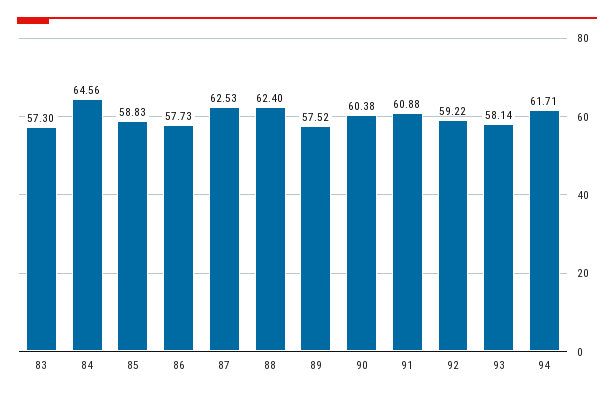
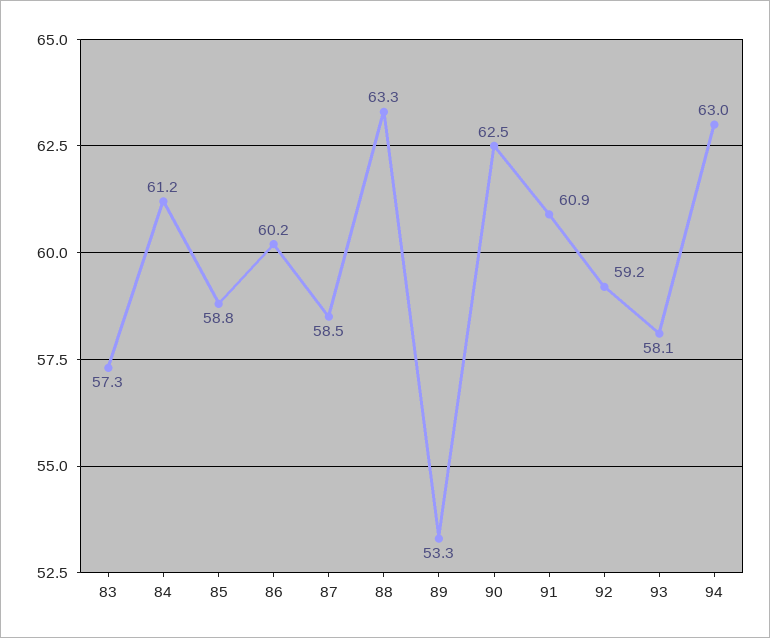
84: 64.56 -> 61.2
86: 57.73 -> 60.2
87: 62.53 -> 58.5
88: 62.4 -> 63.3
89: 57.52 -> 53.3
90: 60.38 -> 62.5
94: 61.71 -> 63

